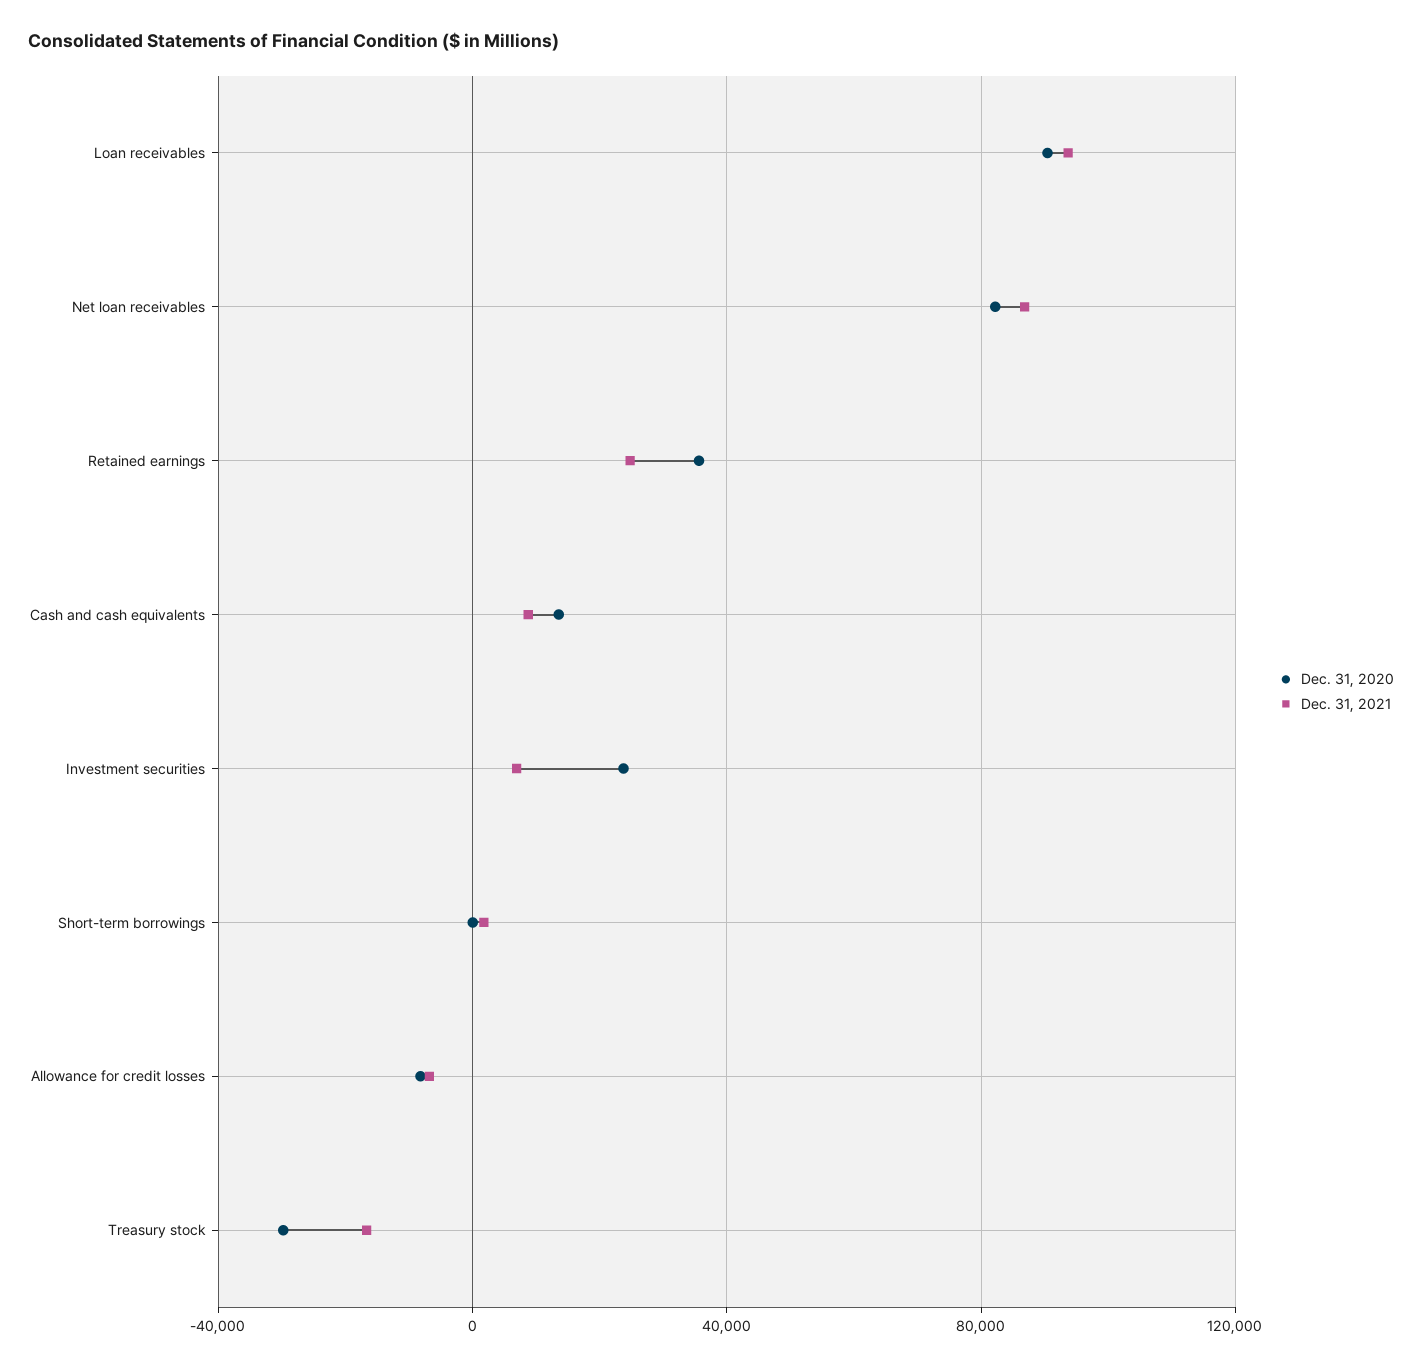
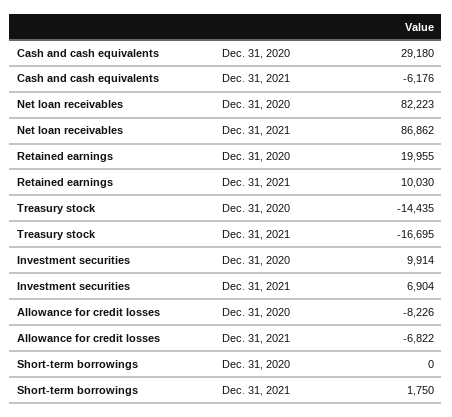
Dec. 31, 2020, Loan receivables: 90000 -> none
Dec. 31, 2021, Loan receivables: 95000 -> none
Dec. 31, 2020, Retained earnings: 35000 -> 19955
Dec. 31, 2021, Retained earnings: 25000 -> 10030
Dec. 31, 2020, Cash and cash equivalents: 15000 -> 29180
Dec. 31, 2021, Cash and cash equivalents: 10000 -> -6176
Dec. 31, 2020, Investment securities: 25000 -> 9914
Dec. 31, 2020, Treasury stock: -30000 -> -14435

